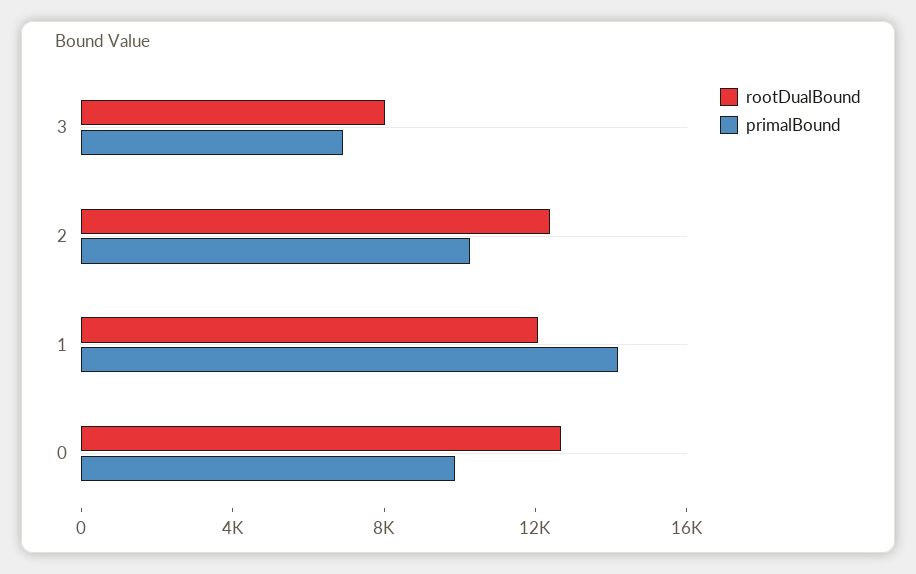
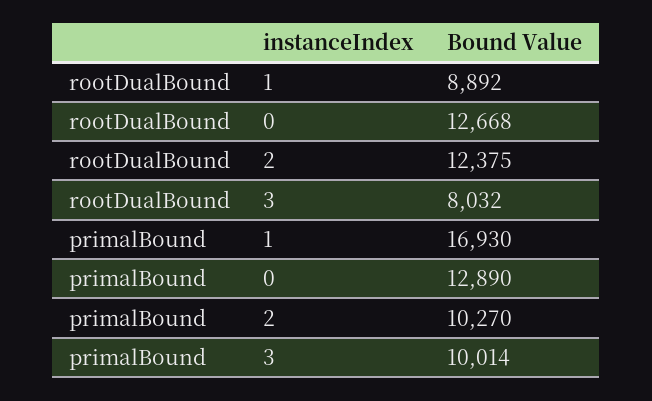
primalBound, 3: 7000 -> 10014
rootDualBound, 1: 12000 -> 8892
primalBound, 1: 14000 -> 16930
primalBound, 0: 10000 -> 12890

